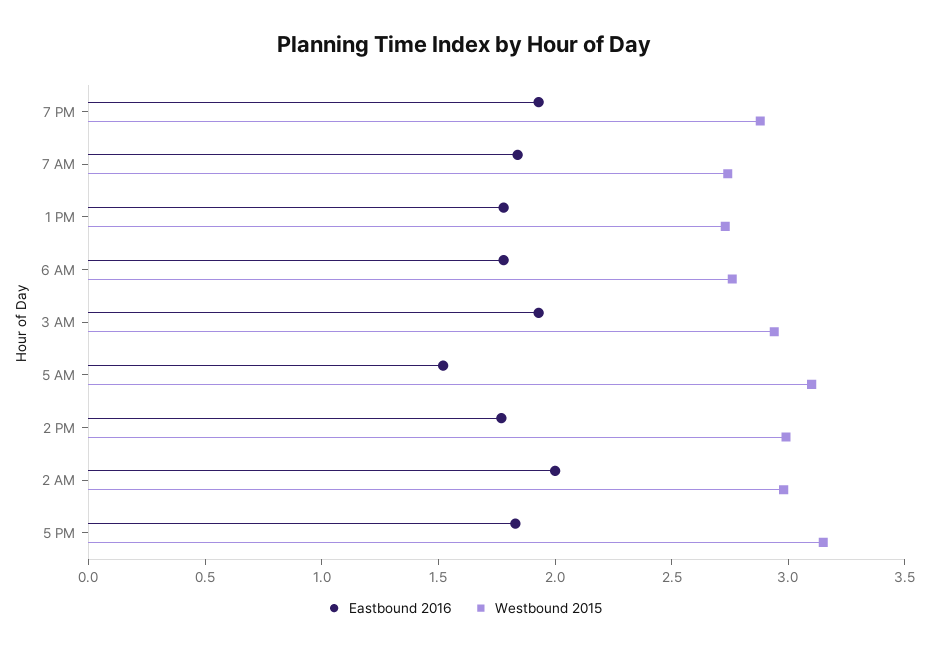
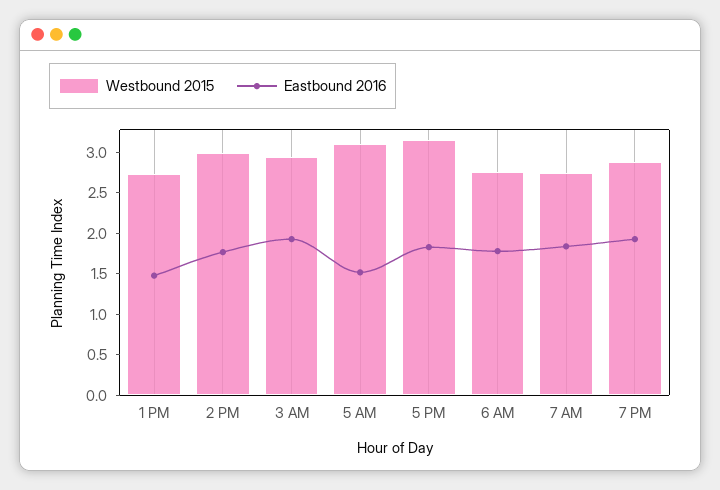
Eastbound 2016, 1 PM: 1.8 -> 1.5
Eastbound 2016, 2 AM: 2 -> none
Westbound 2015, 2 AM: 3 -> none

